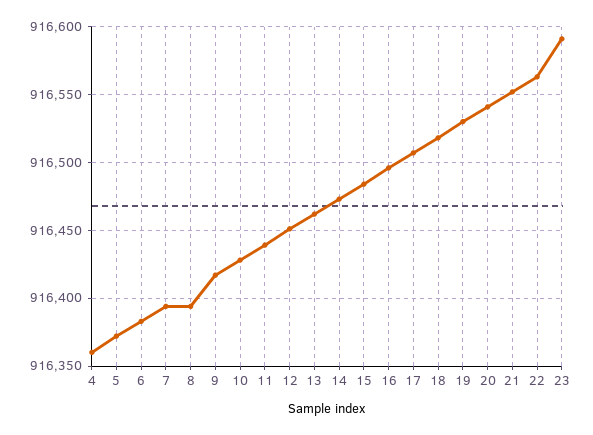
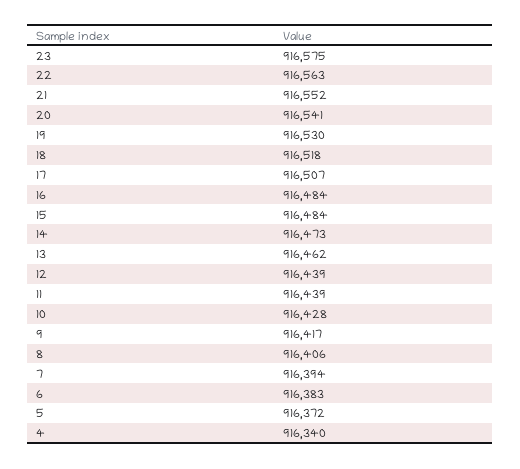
4: 916360 -> 916340
8: 916395 -> 916406
12: 916450 -> 916439
16: 916495 -> 916484
23: 916590 -> 916575

